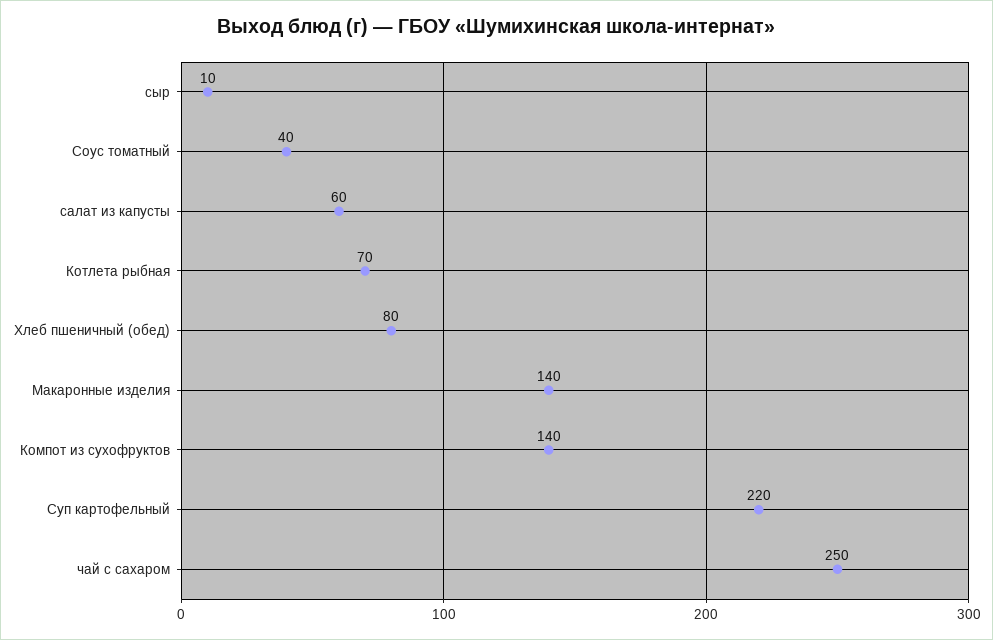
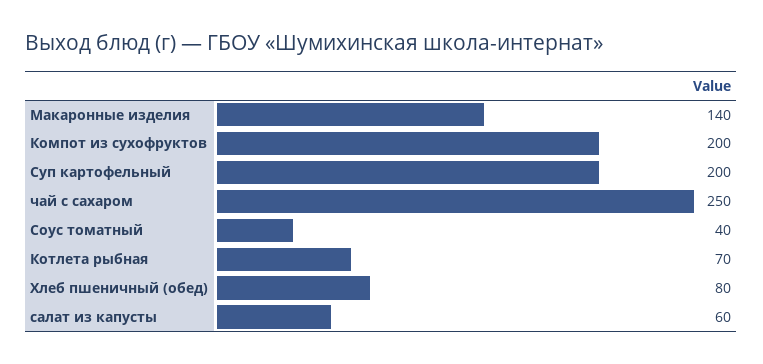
сыр: 10 -> none
Компот из сухофруктов: 140 -> 200
Суп картофельный: 220 -> 200

